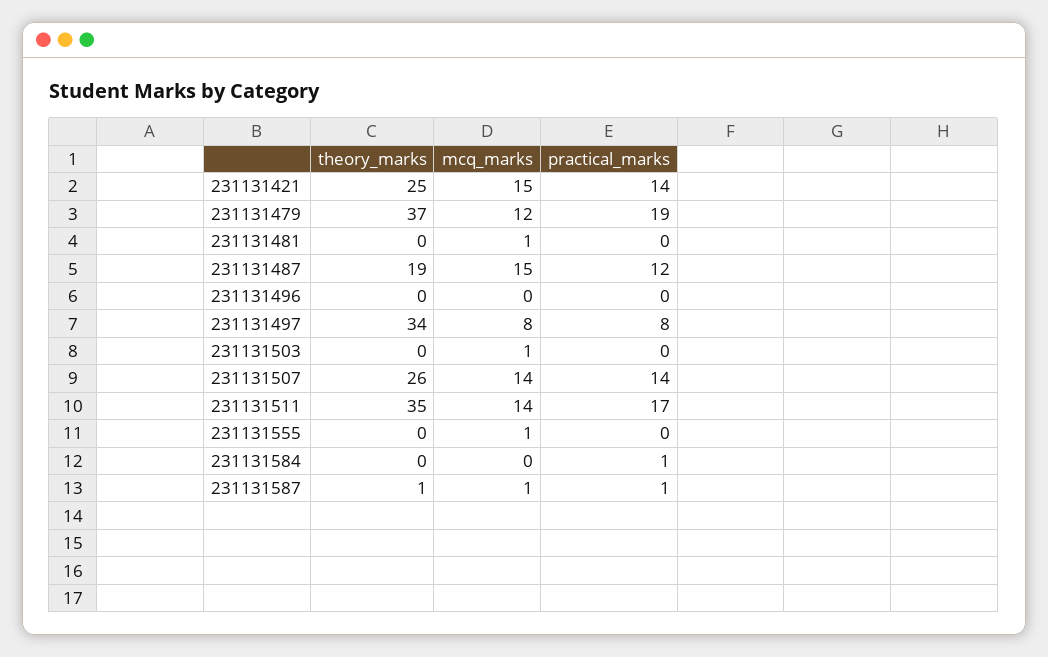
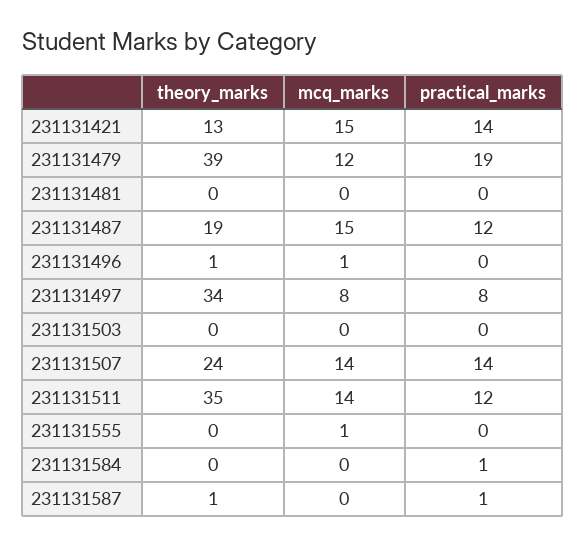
theory_marks, 231131421: 25 -> 13
theory_marks, 231131479: 37 -> 39
mcq_marks, 231131481: 1 -> 0
theory_marks, 231131496: 0 -> 1
mcq_marks, 231131496: 0 -> 1
mcq_marks, 231131503: 1 -> 0
theory_marks, 231131507: 26 -> 24
practical_marks, 231131511: 17 -> 12
mcq_marks, 231131587: 1 -> 0

